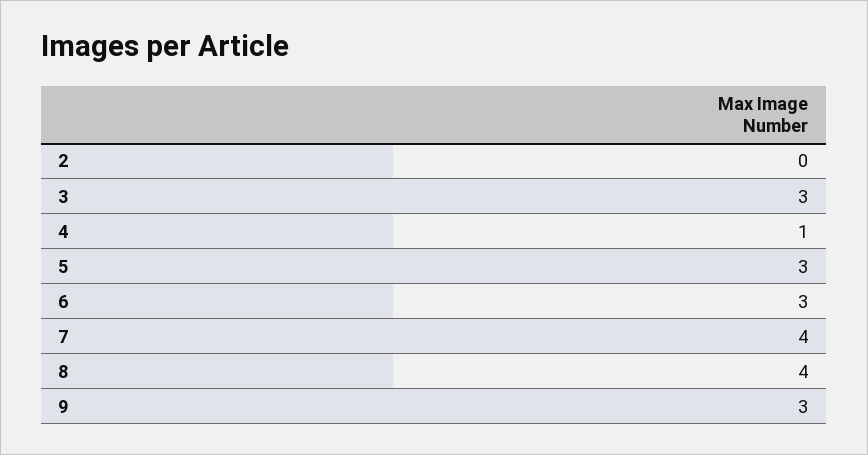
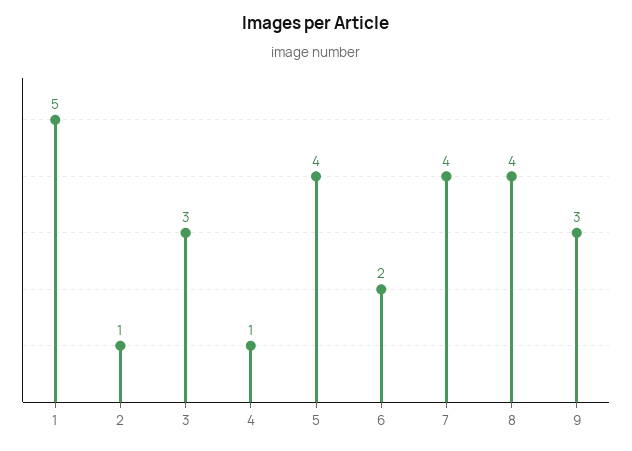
2: 0 -> 1
5: 3 -> 4
6: 3 -> 2
1: none -> 5

